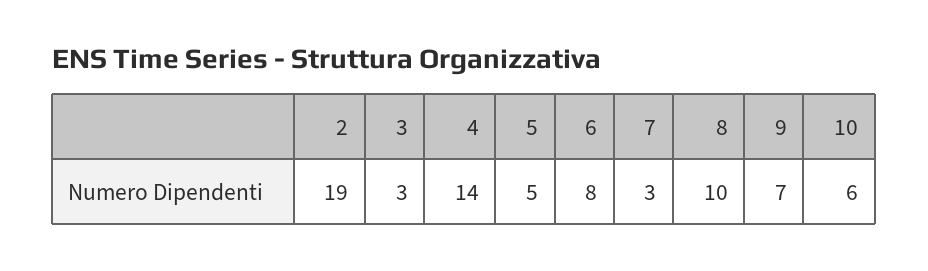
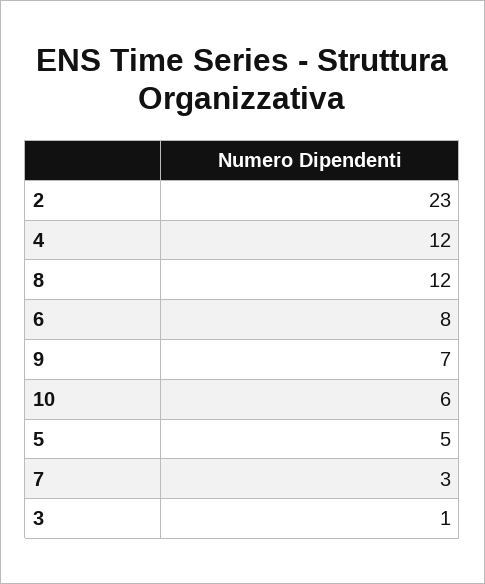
2: 19 -> 23
3: 3 -> 1
4: 14 -> 12
8: 10 -> 12

